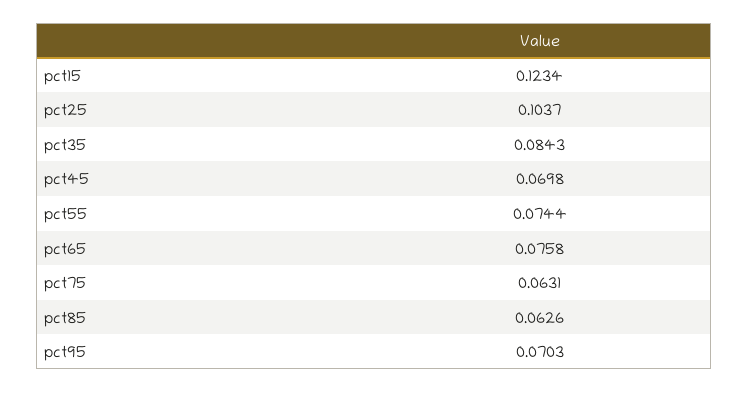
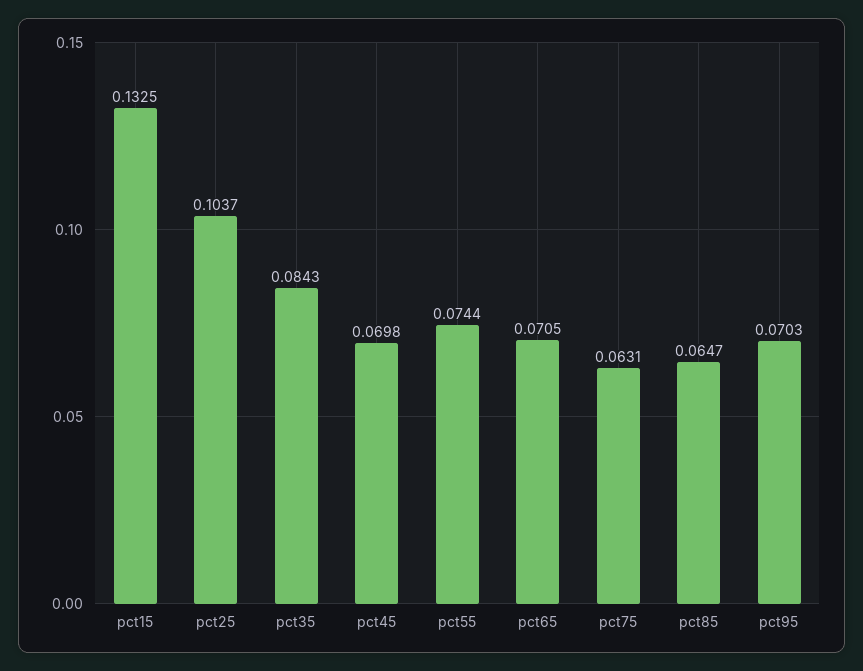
pct15: 0.1234 -> 0.1325
pct65: 0.0758 -> 0.0705
pct85: 0.0626 -> 0.0647

